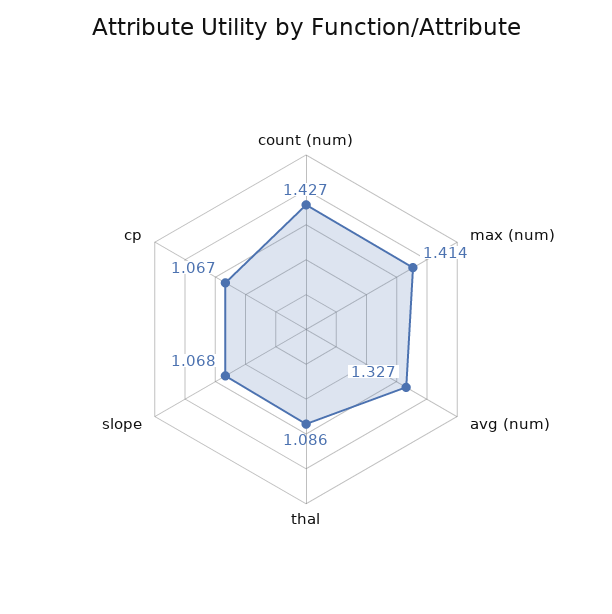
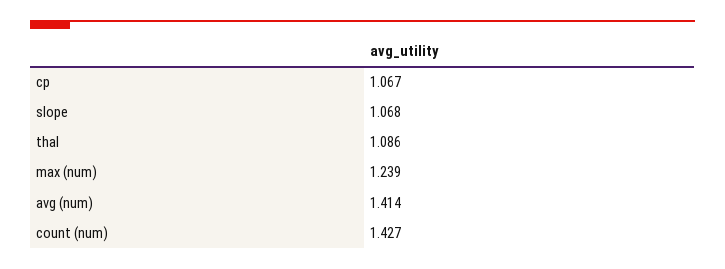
max (num): 1.414 -> 1.239
avg (num): 1.327 -> 1.414

